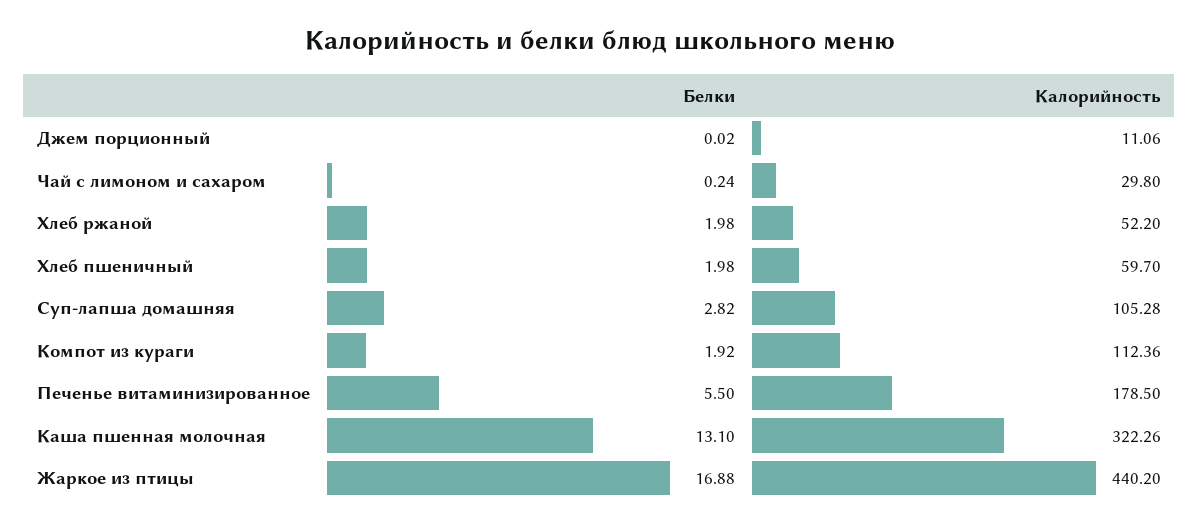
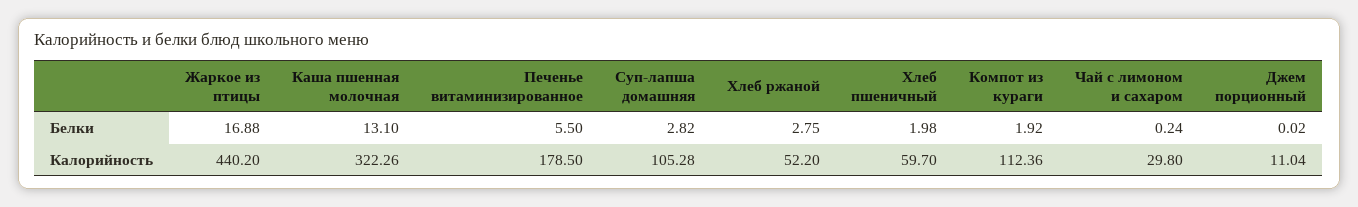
Калорийность, Джем порционный: 11.06 -> 11.04
Белки, Хлеб ржаной: 1.98 -> 2.75

